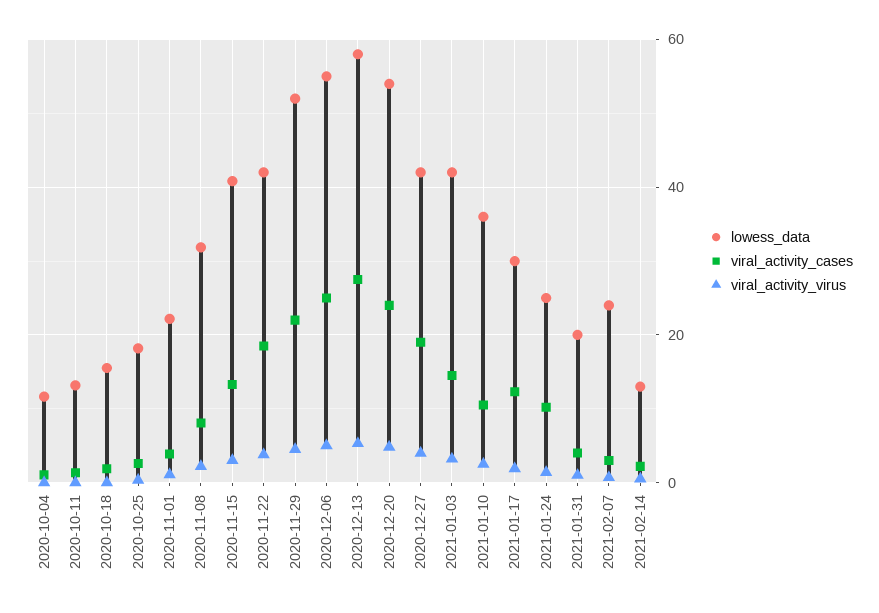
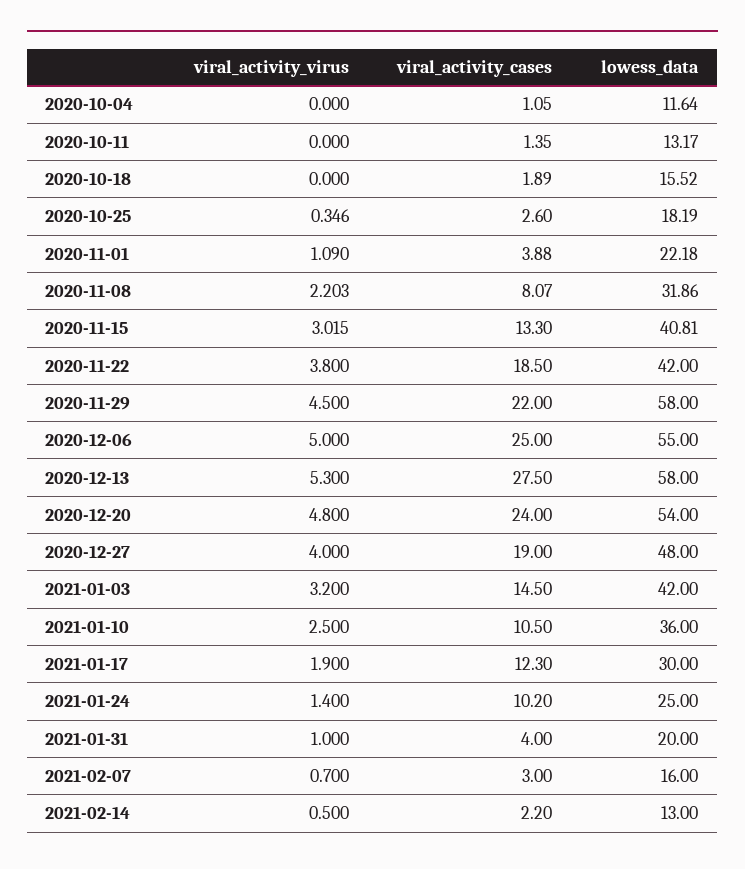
lowess_data, 2020-11-29: 52 -> 58
lowess_data, 2020-12-27: 42 -> 48
lowess_data, 2021-02-07: 24 -> 16

